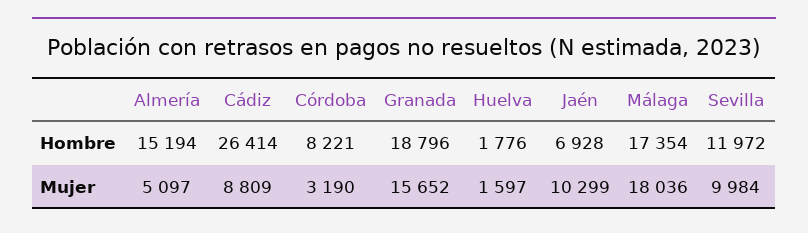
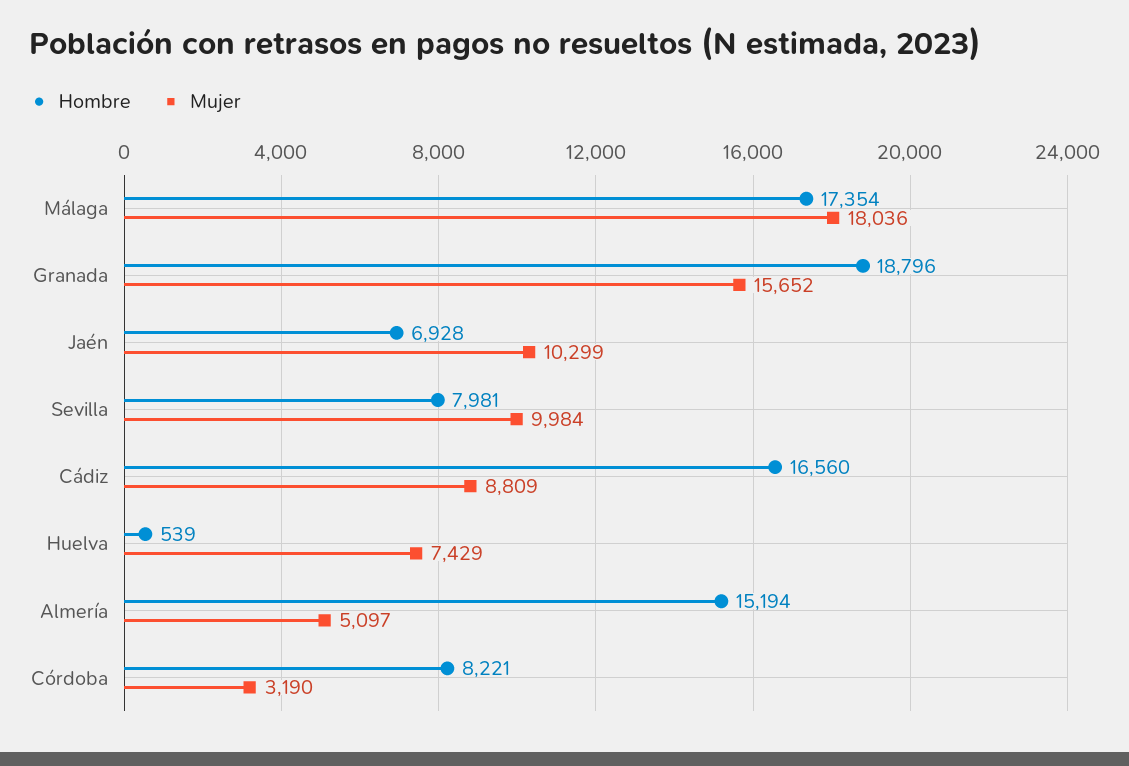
Hombre, Cádiz: 26414 -> 16560
Hombre, Huelva: 1776 -> 539
Hombre, Sevilla: 11972 -> 7981
Mujer, Huelva: 1597 -> 7429

